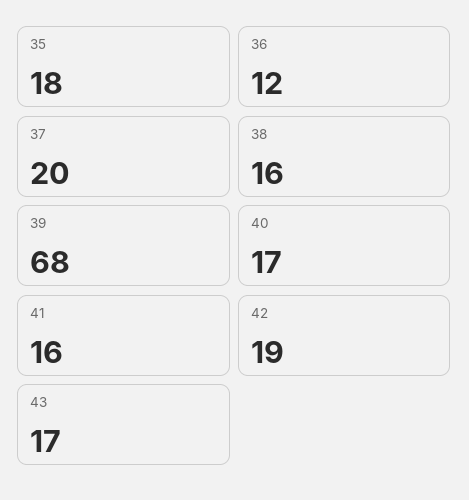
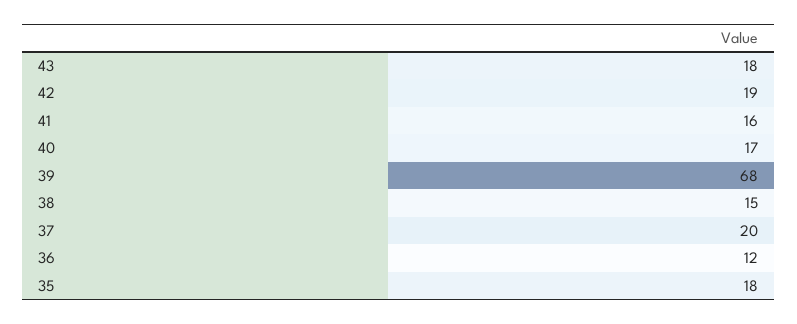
38: 16 -> 15
43: 17 -> 18

